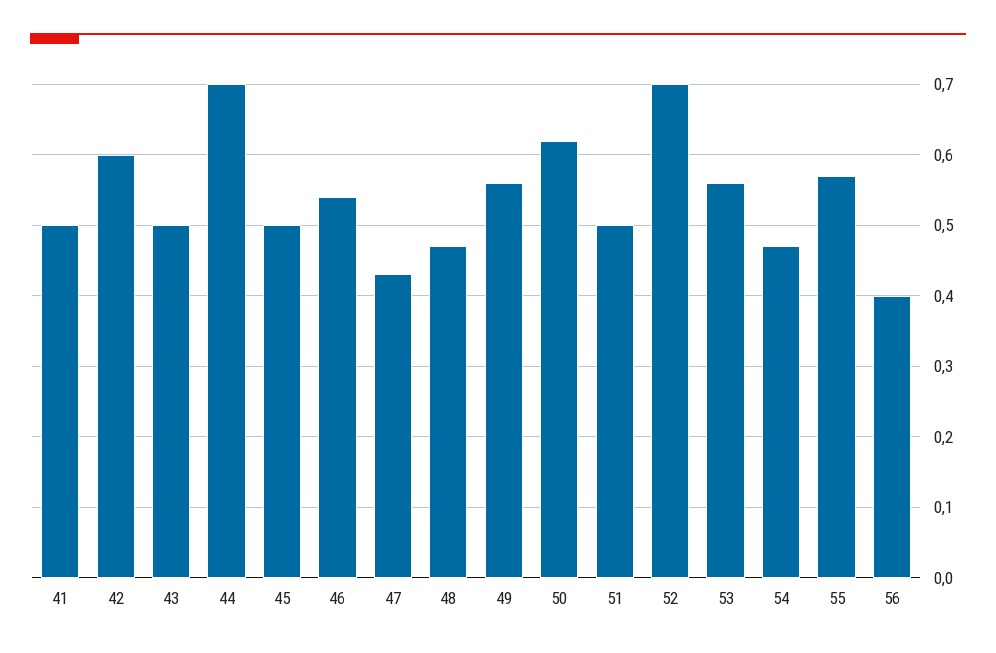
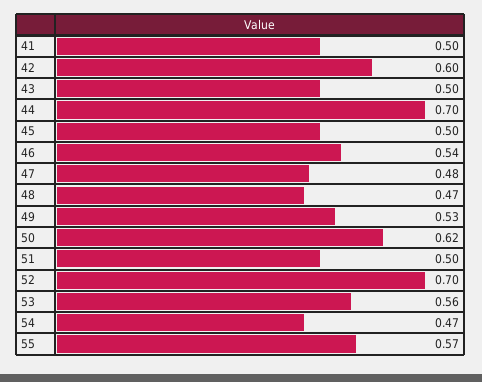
47: 0.43 -> 0.48
49: 0.56 -> 0.53
56: 0.4 -> none

